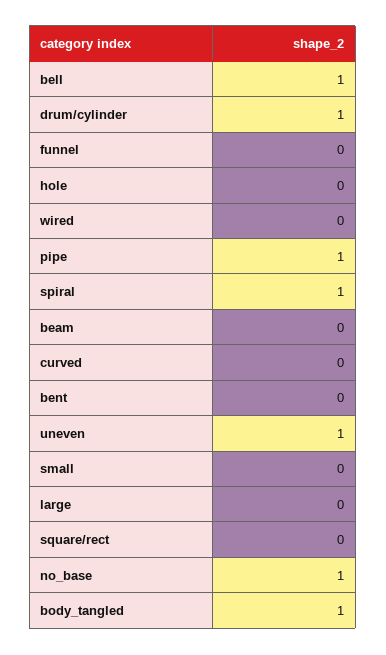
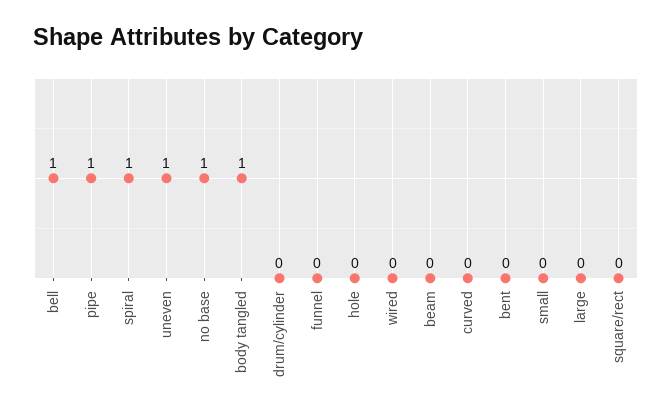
drum/cylinder: 1 -> 0

